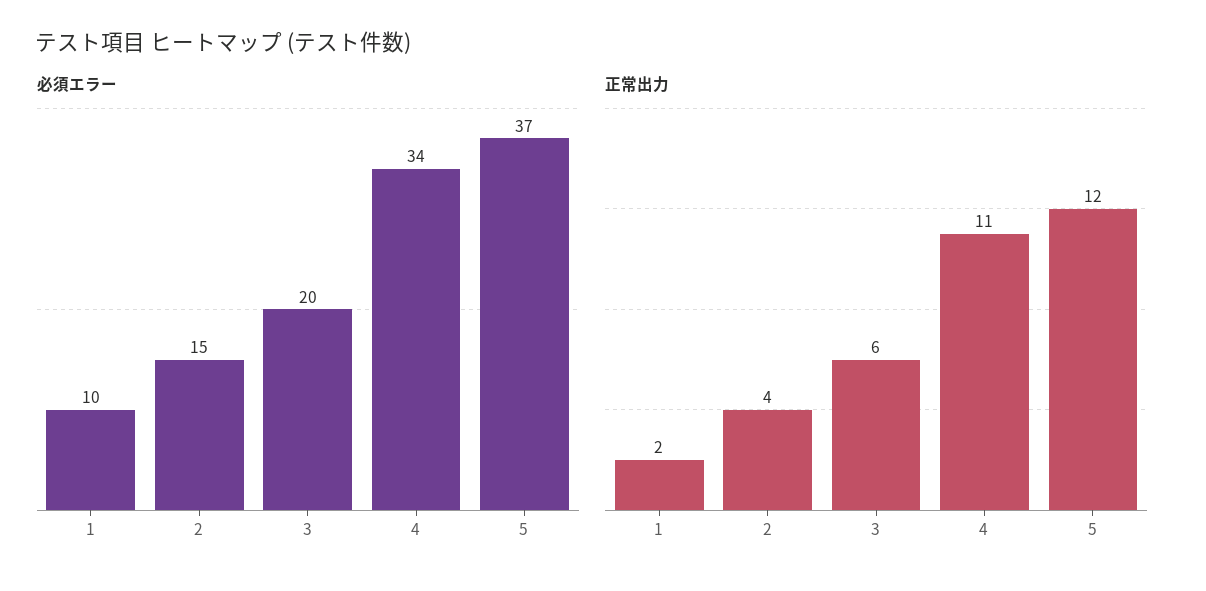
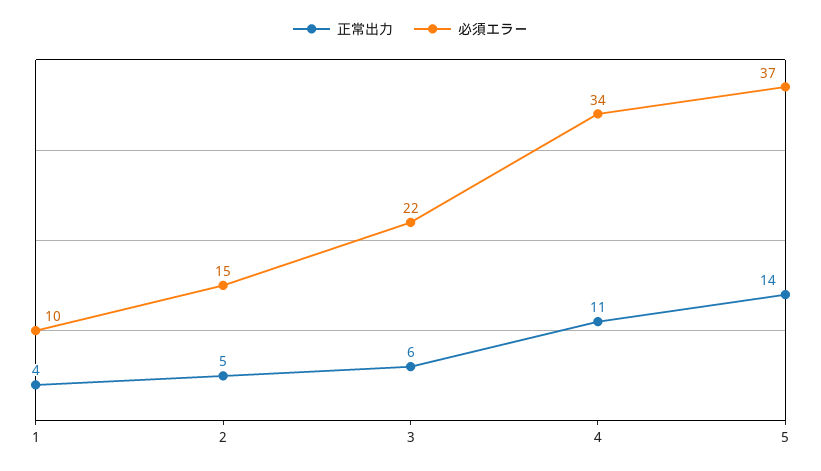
必須エラー, 3: 20 -> 22
正常出力, 1: 2 -> 4
正常出力, 2: 4 -> 5
正常出力, 5: 12 -> 14

